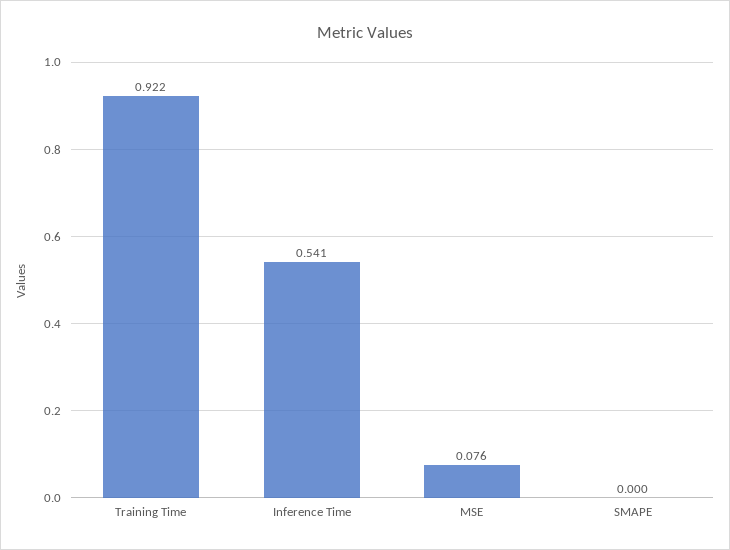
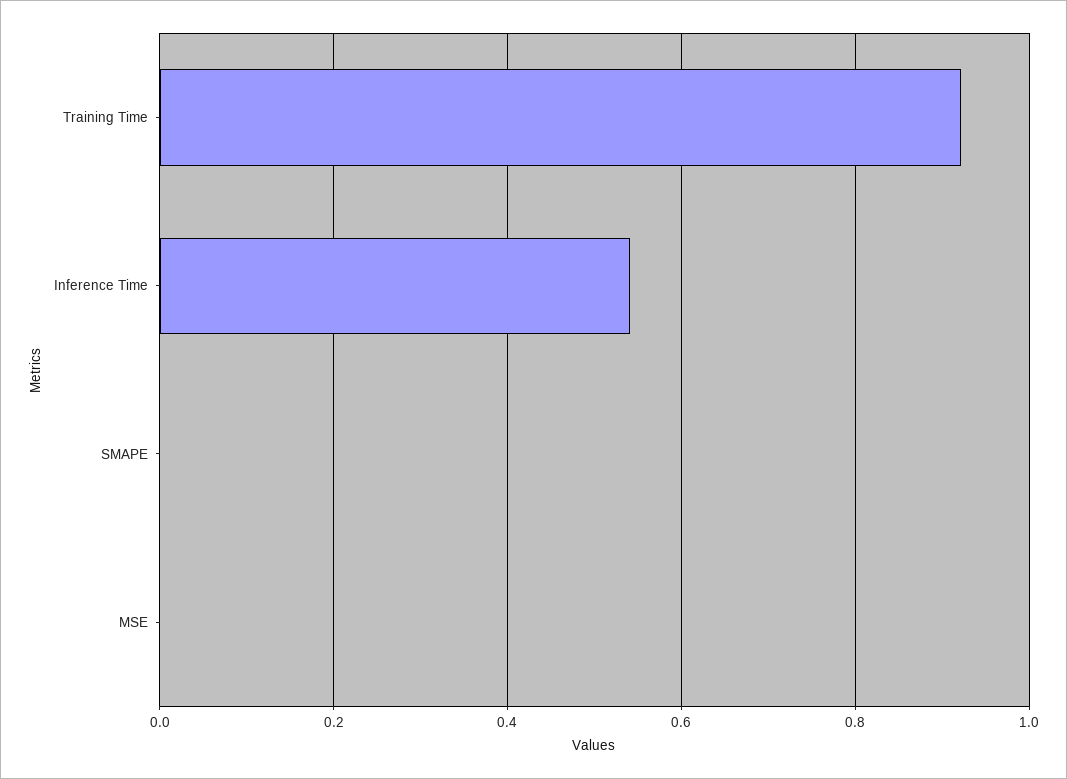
MSE: 0.076 -> 0

